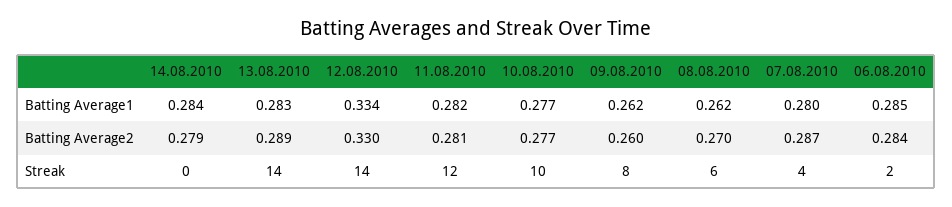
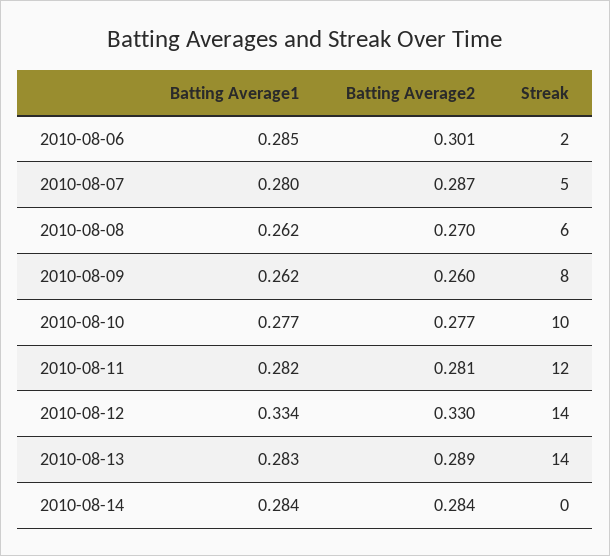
14.08.2010, Batting Average2: 0.279 -> 0.284
06.08.2010, Batting Average2: 0.284 -> 0.301
07.08.2010, Streak: 4 -> 5

